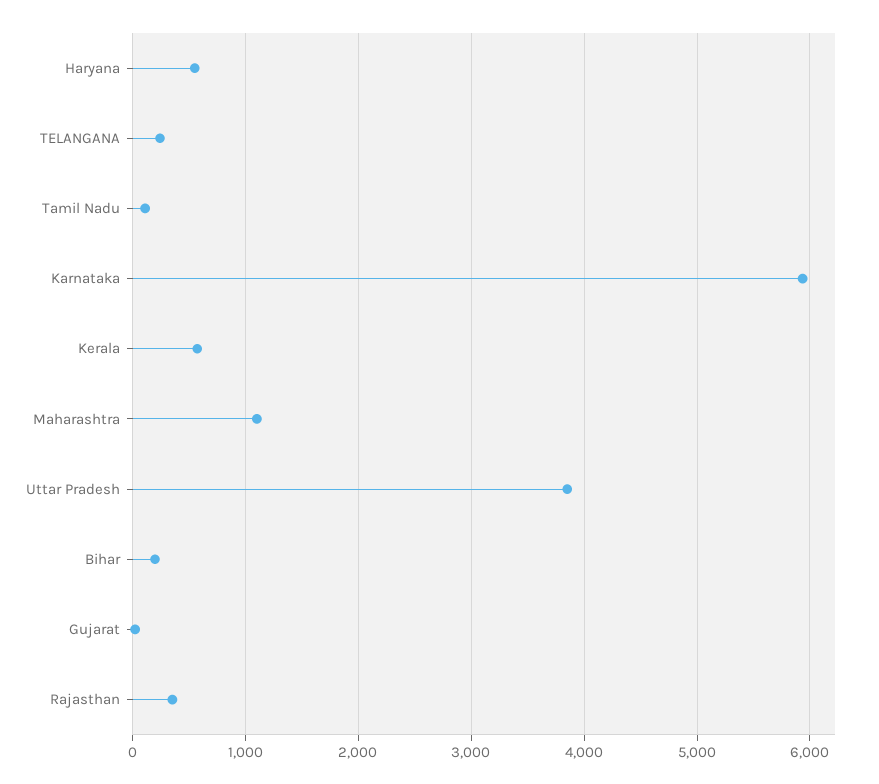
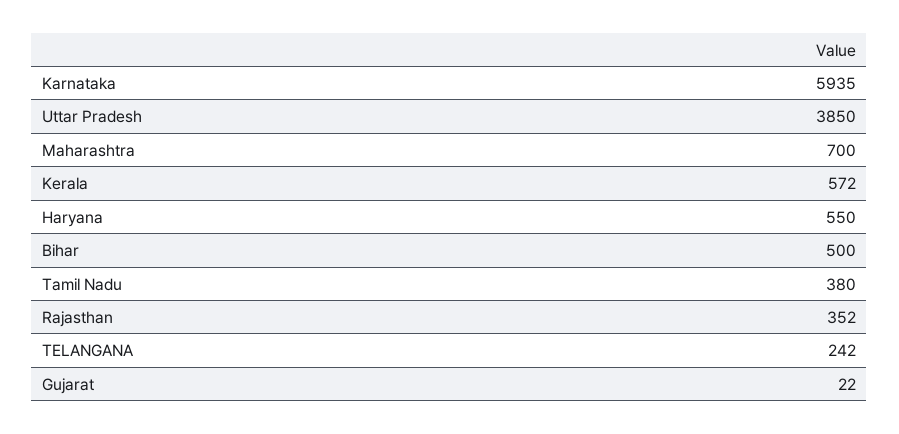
Tamil Nadu: 100 -> 380
Maharashtra: 1100 -> 700
Bihar: 200 -> 500

